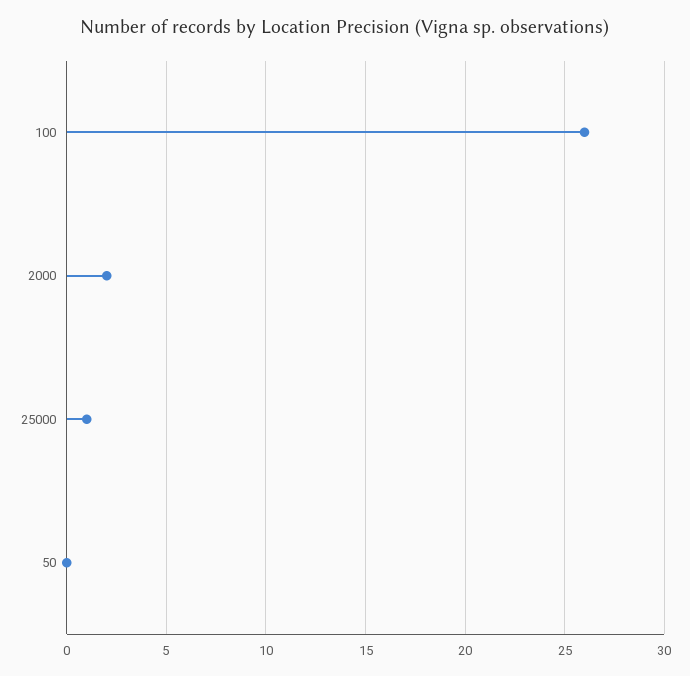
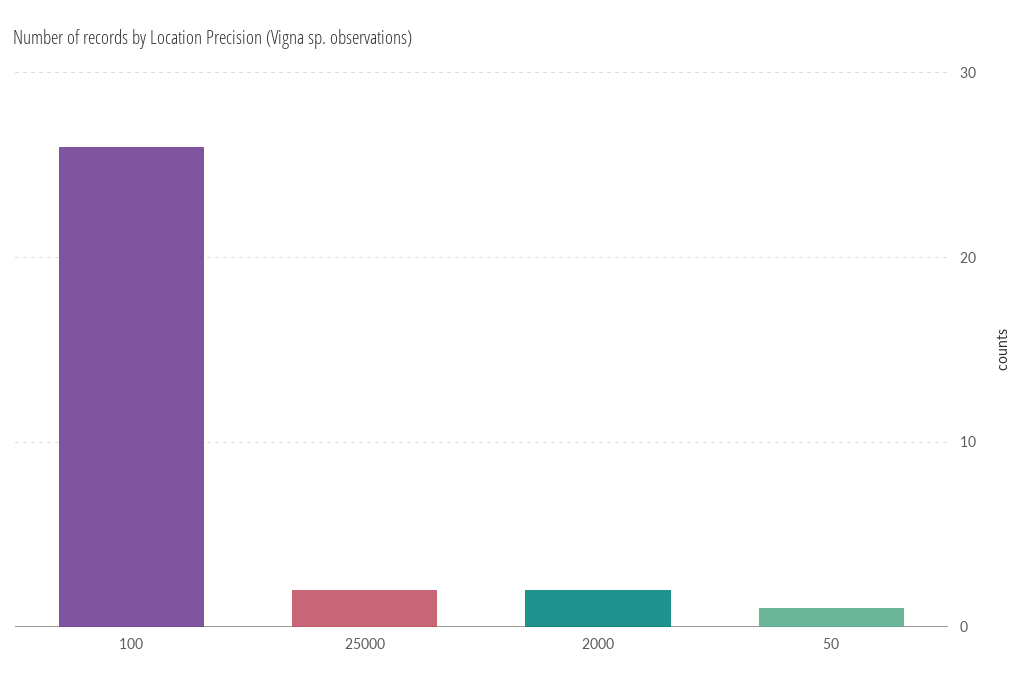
25000: 1 -> 2
50: 0 -> 1

